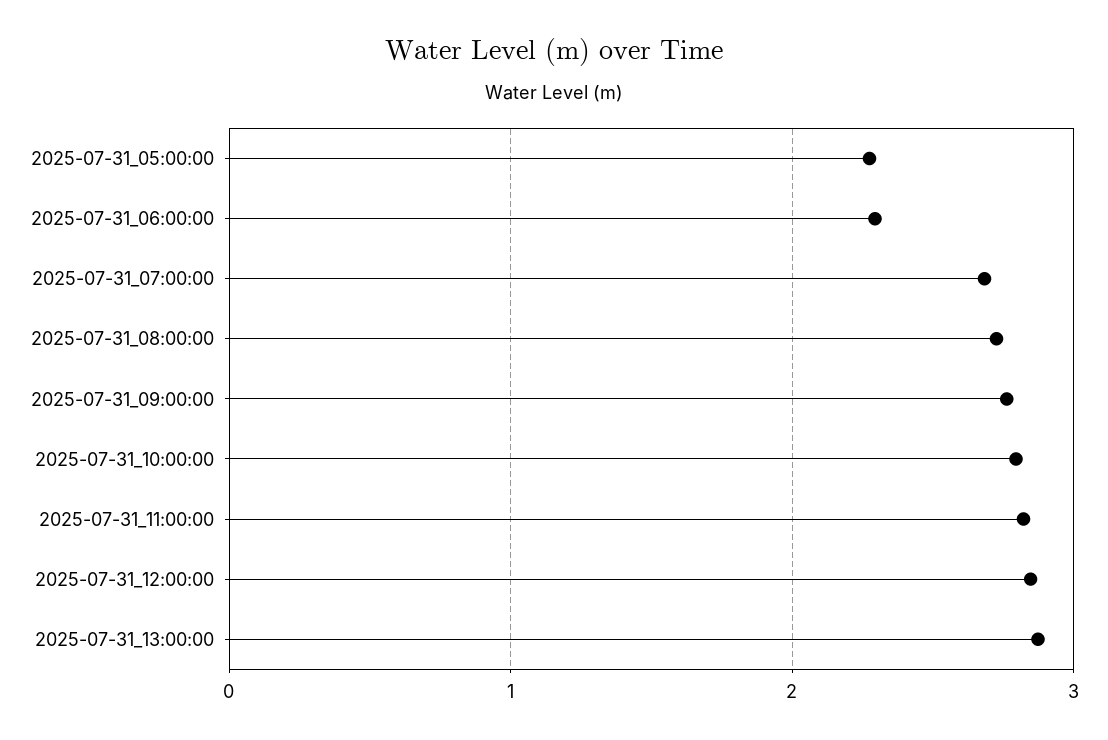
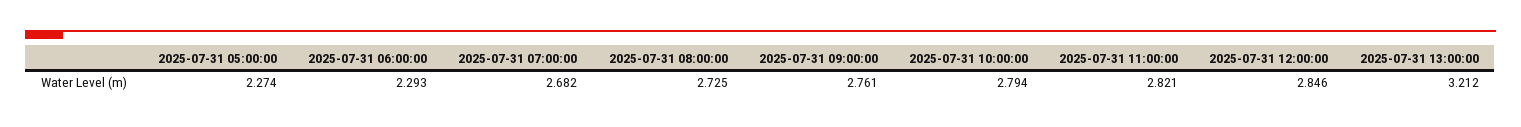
2025-07-31_13:00:00: 2.9 -> 3.212

